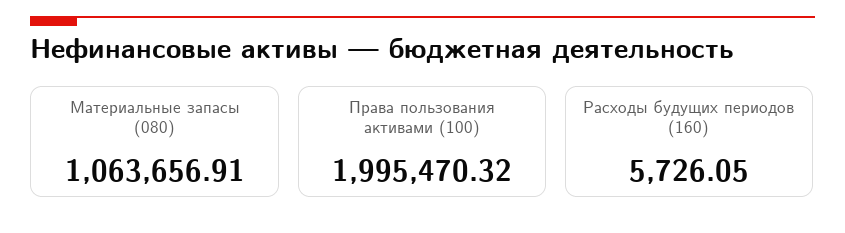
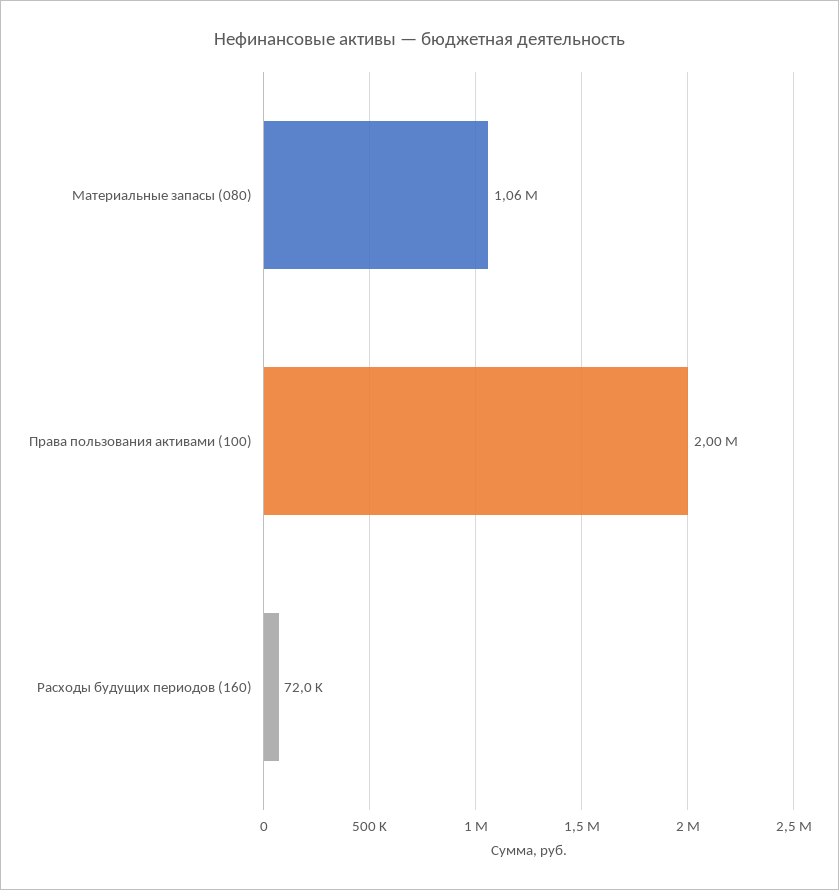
Расходы будущих периодов (160): 5726.05 -> 72000

